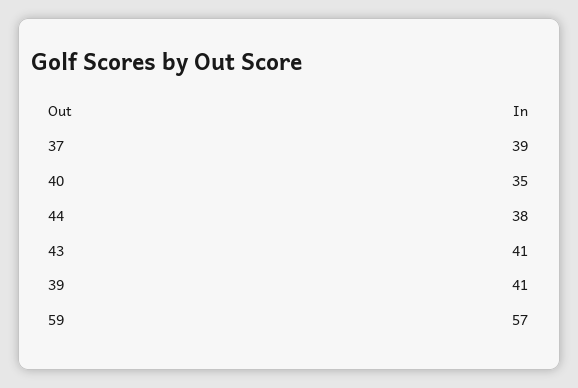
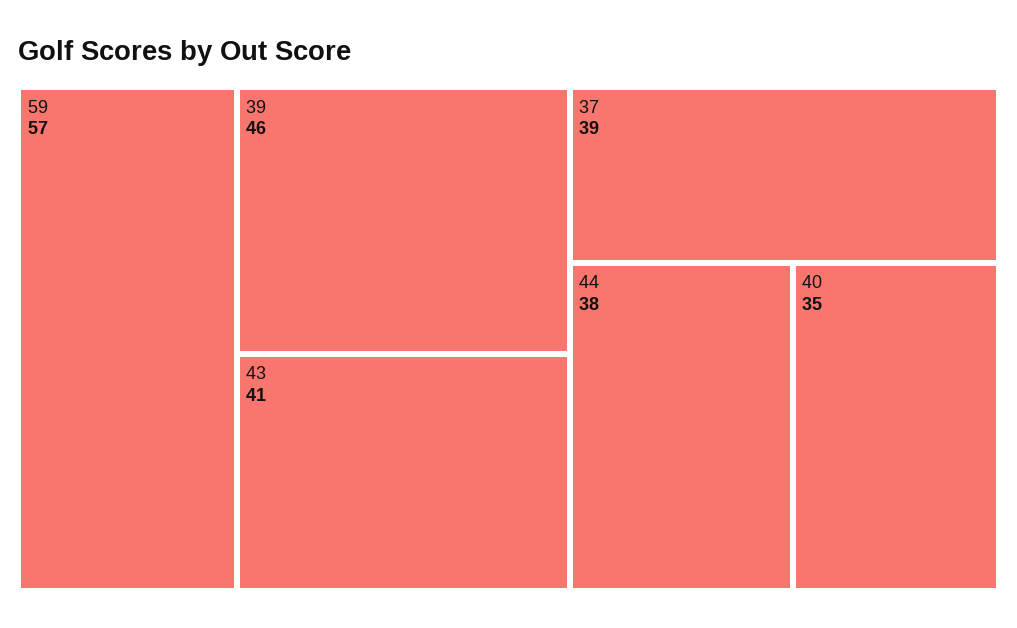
39: 41 -> 46

